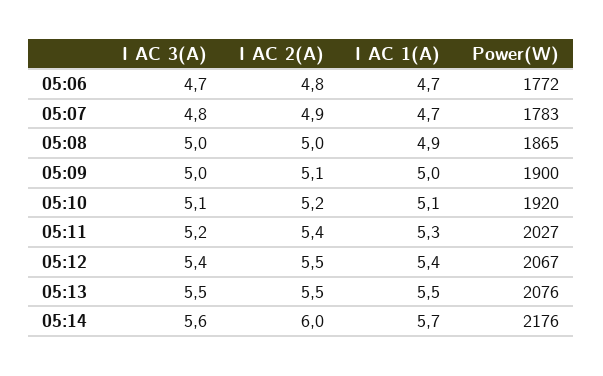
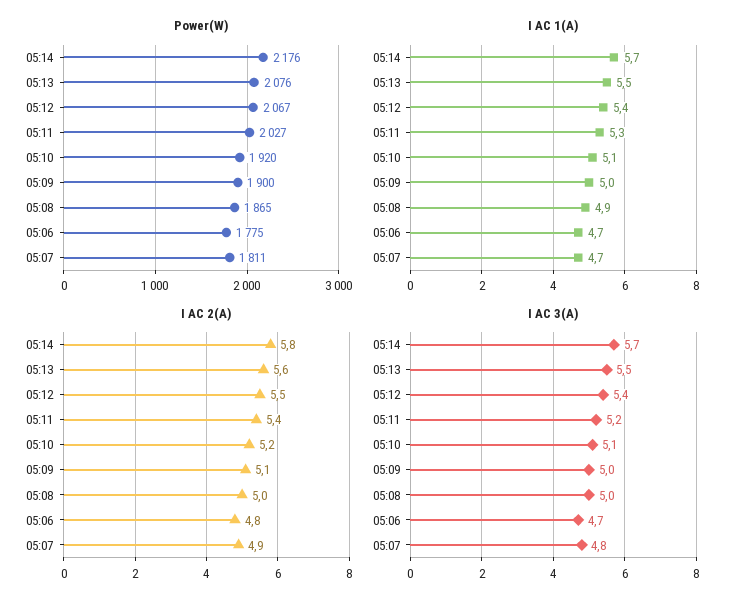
Power(W), 05:06: 1772 -> 1775
Power(W), 05:07: 1783 -> 1811
I AC 2(A), 05:13: 5.5 -> 5.6
I AC 3(A), 05:14: 5.6 -> 5.7
I AC 2(A), 05:14: 6 -> 5.8

